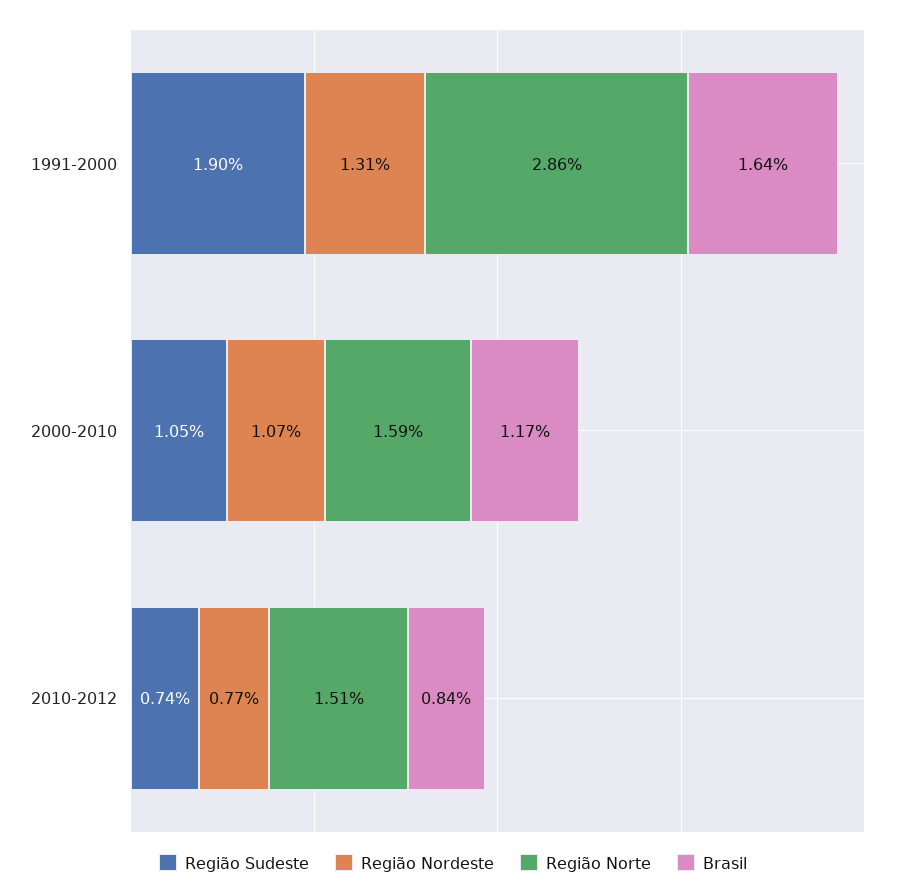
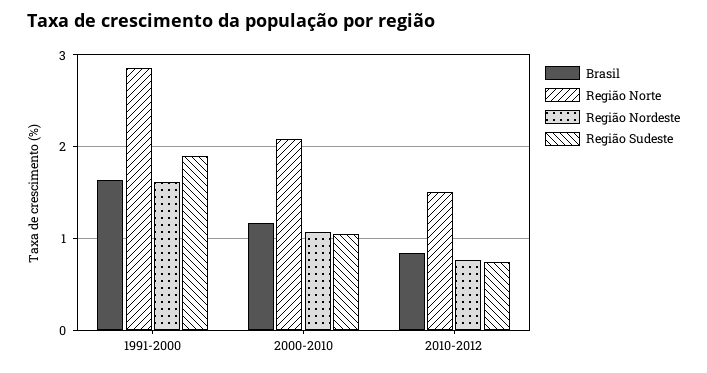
Região Nordeste, 1991-2000: 1.31 -> 1.6
Região Norte, 2000-2010: 1.59 -> 2.1

